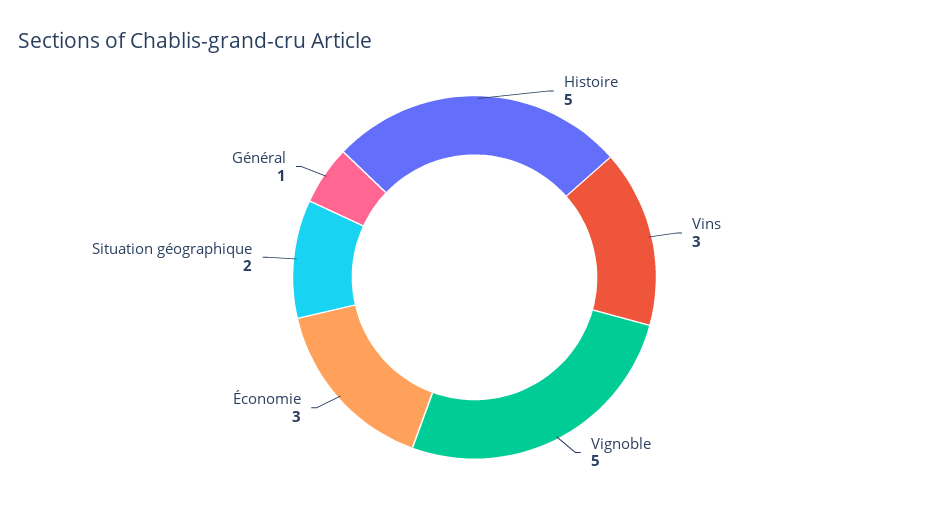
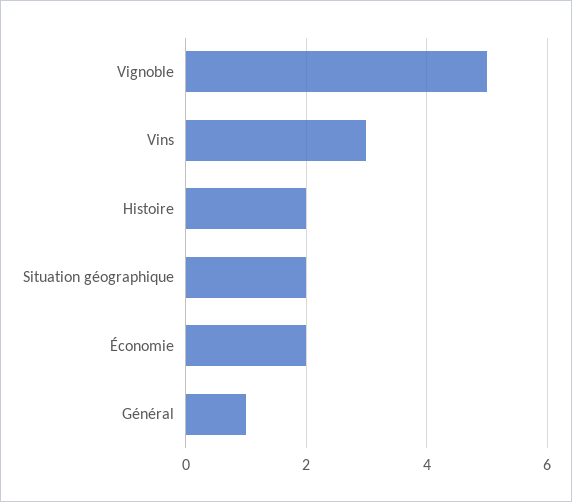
Histoire: 5 -> 2
Économie: 3 -> 2

